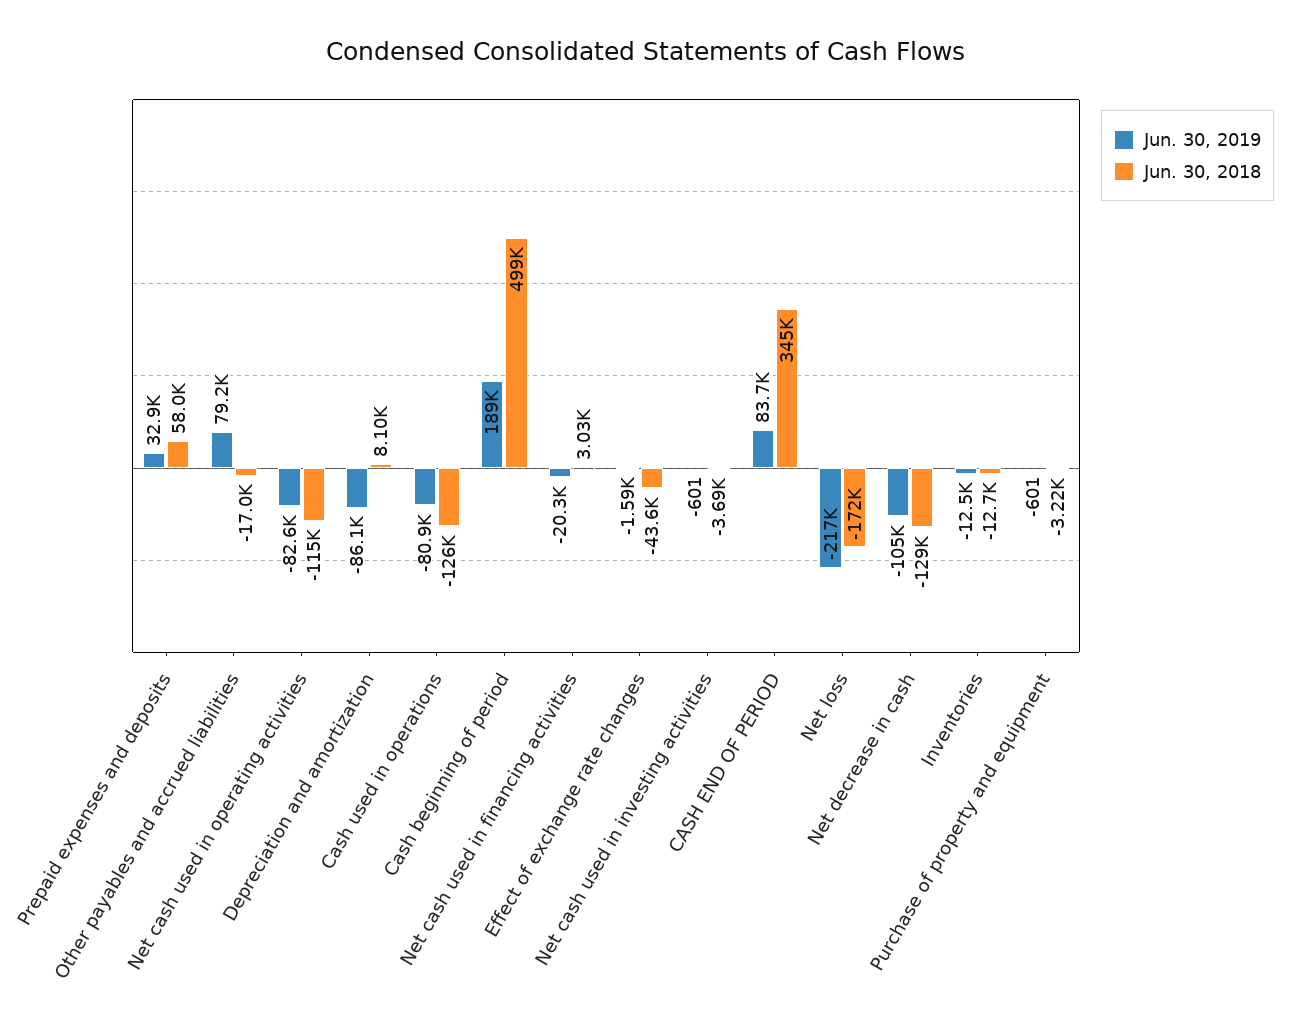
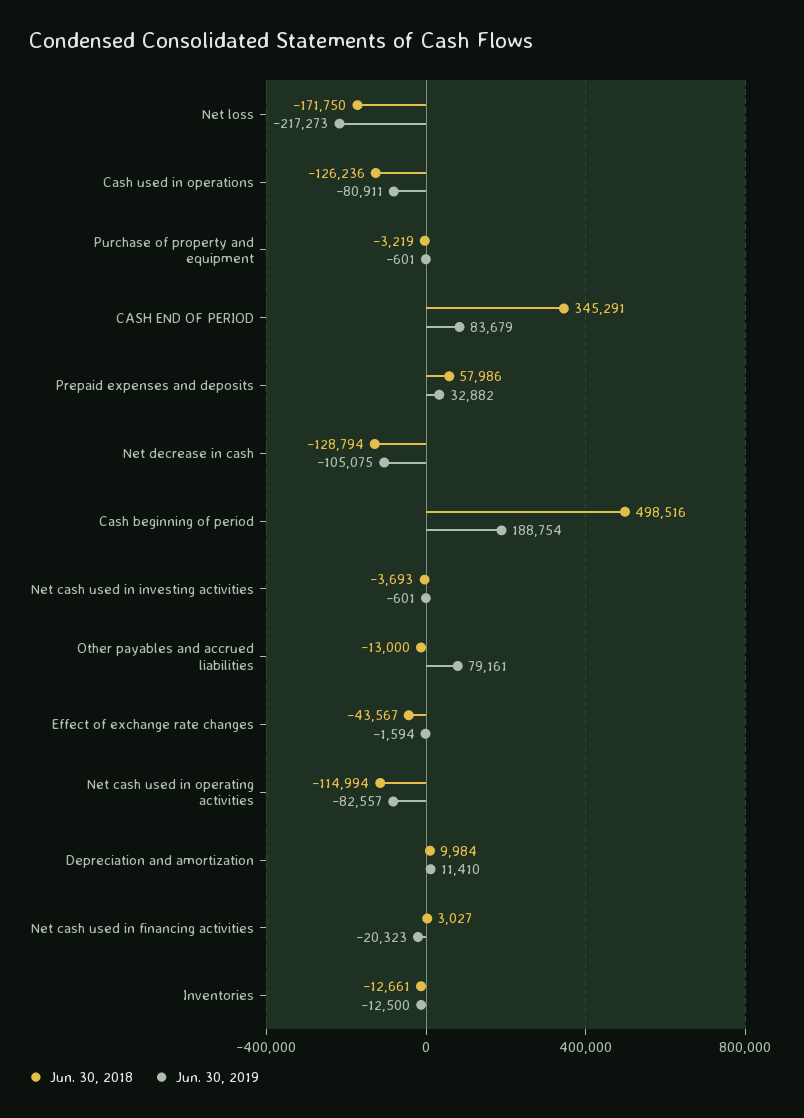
Jun. 30, 2018, Other payables and accrued liabilities: -17000 -> -13000
Jun. 30, 2019, Depreciation and amortization: -86100 -> 11410
Jun. 30, 2018, Depreciation and amortization: 8100 -> 9984

